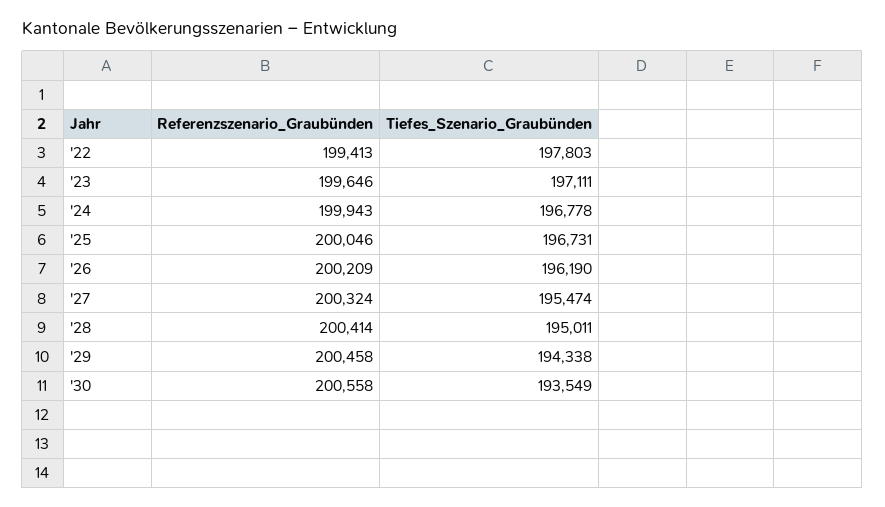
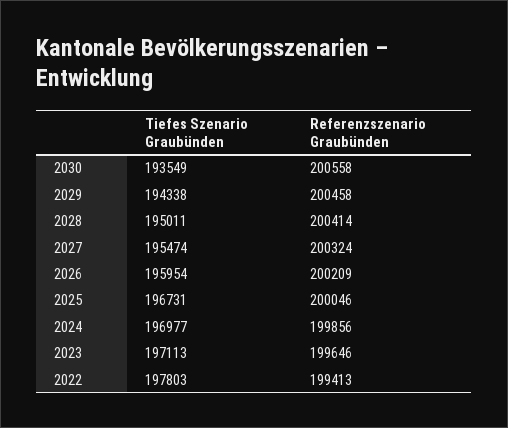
Tiefes_Szenario_Graubünden, '23: 197111 -> 197113
Referenzszenario_Graubünden, '24: 199943 -> 199856
Tiefes_Szenario_Graubünden, '24: 196778 -> 196977
Tiefes_Szenario_Graubünden, '26: 196190 -> 195954

